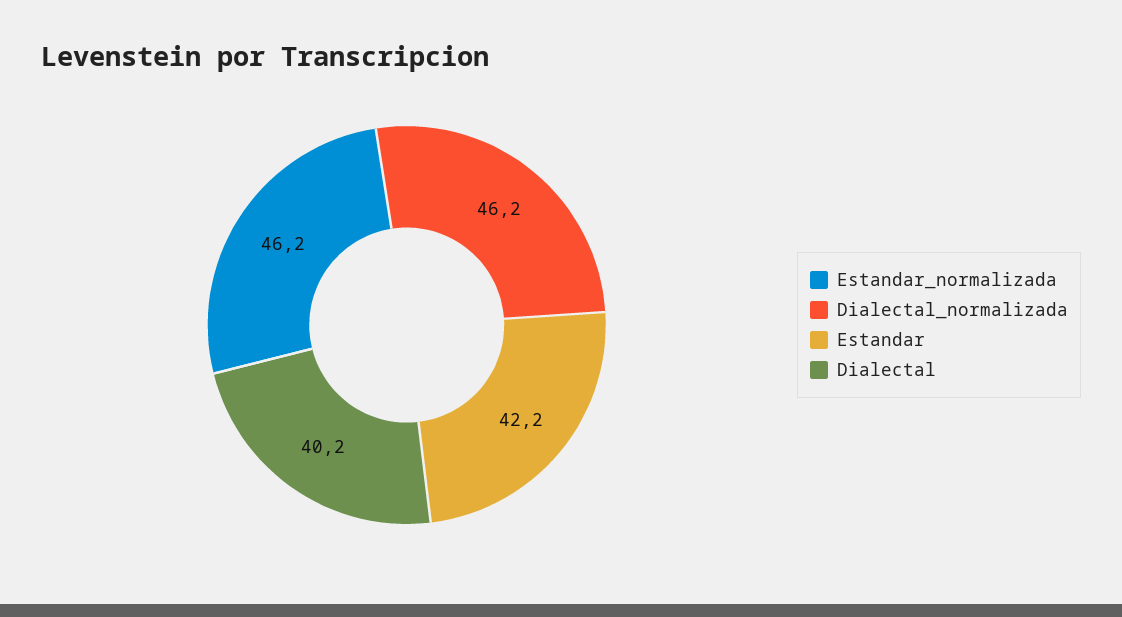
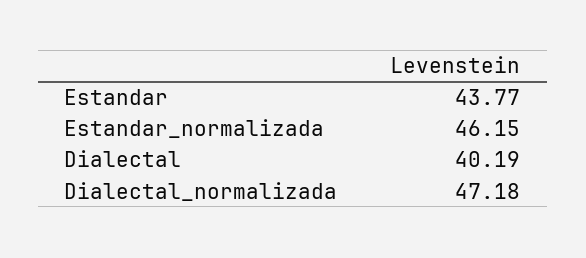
Dialectal_normalizada: 46.2 -> 47.18
Estandar: 42.2 -> 43.77

